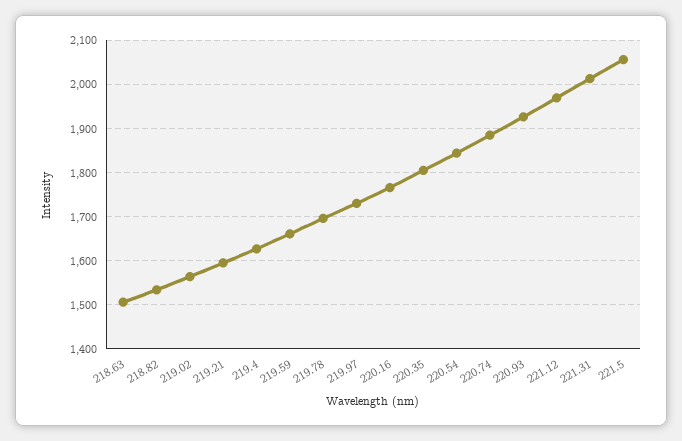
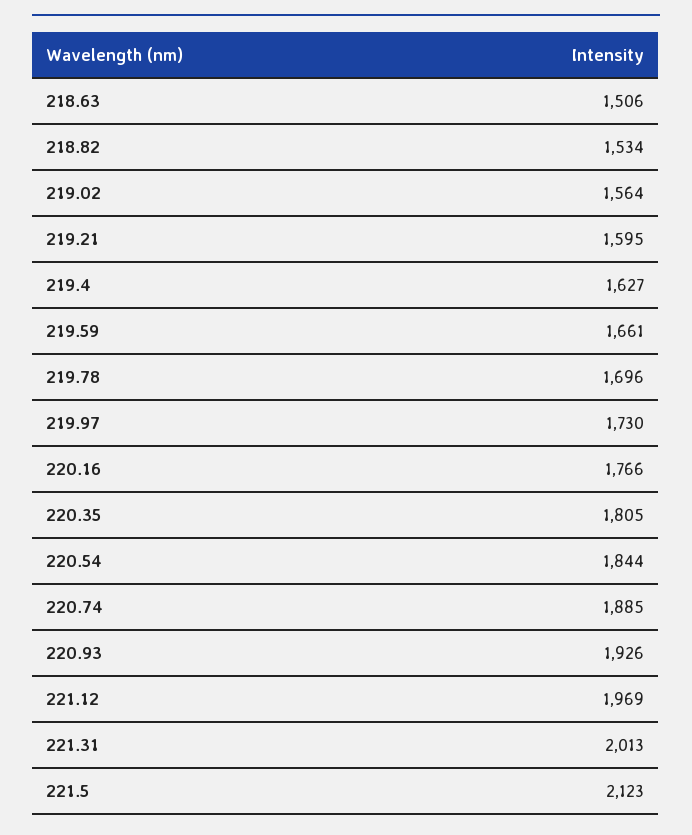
221.5: 2060 -> 2123

